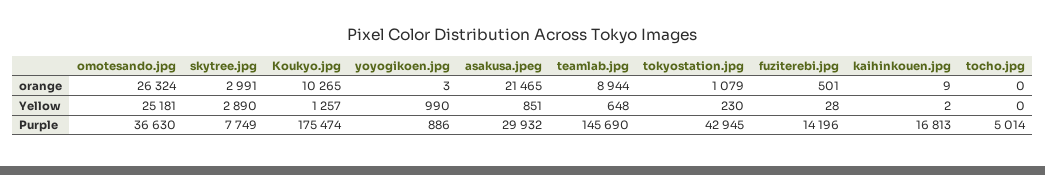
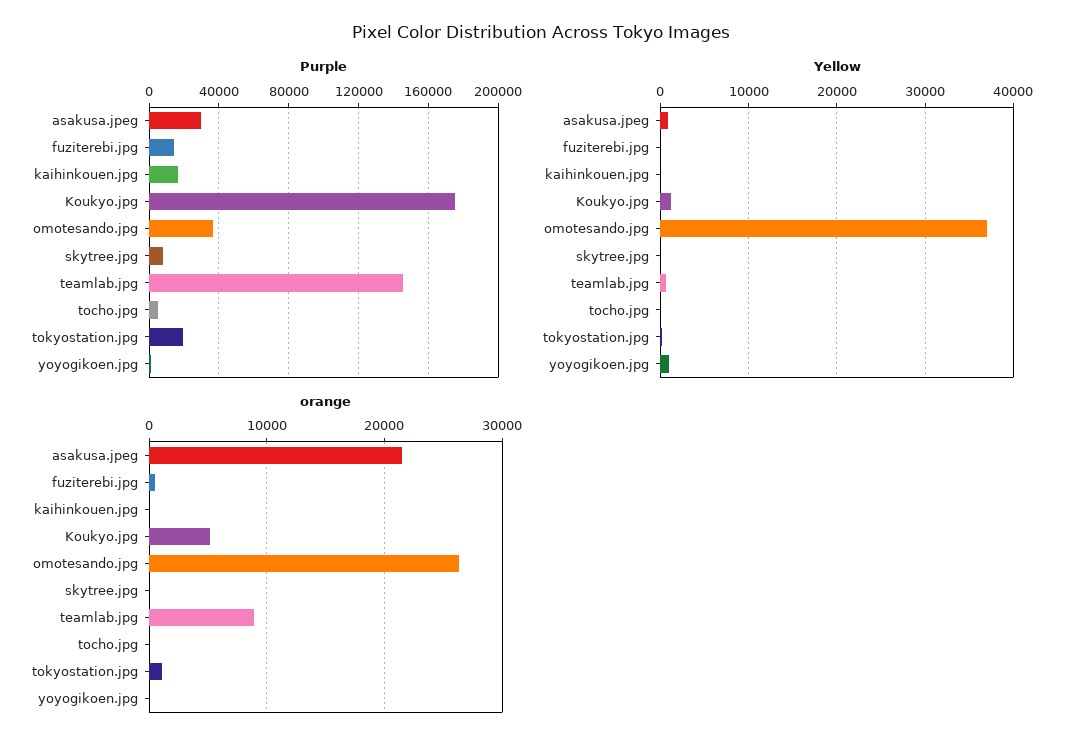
orange, skytree.jpg: 2991 -> 0
orange, Koukyo.jpg: 10265 -> 5000
Yellow, omotesando.jpg: 25181 -> 37000
Yellow, skytree.jpg: 2890 -> 0
Purple, tokyostation.jpg: 42945 -> 20000

